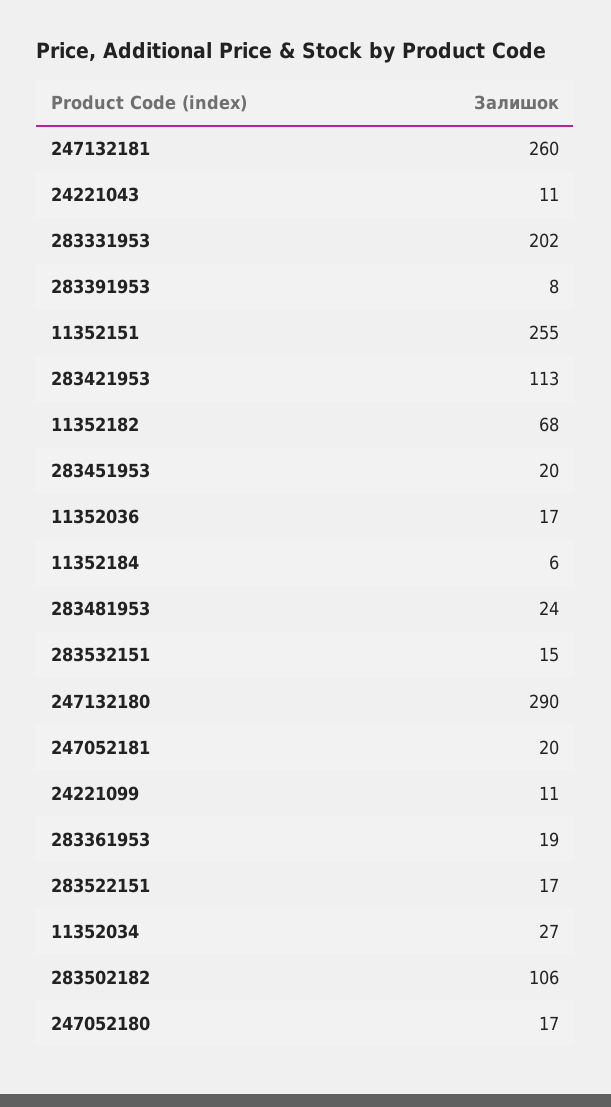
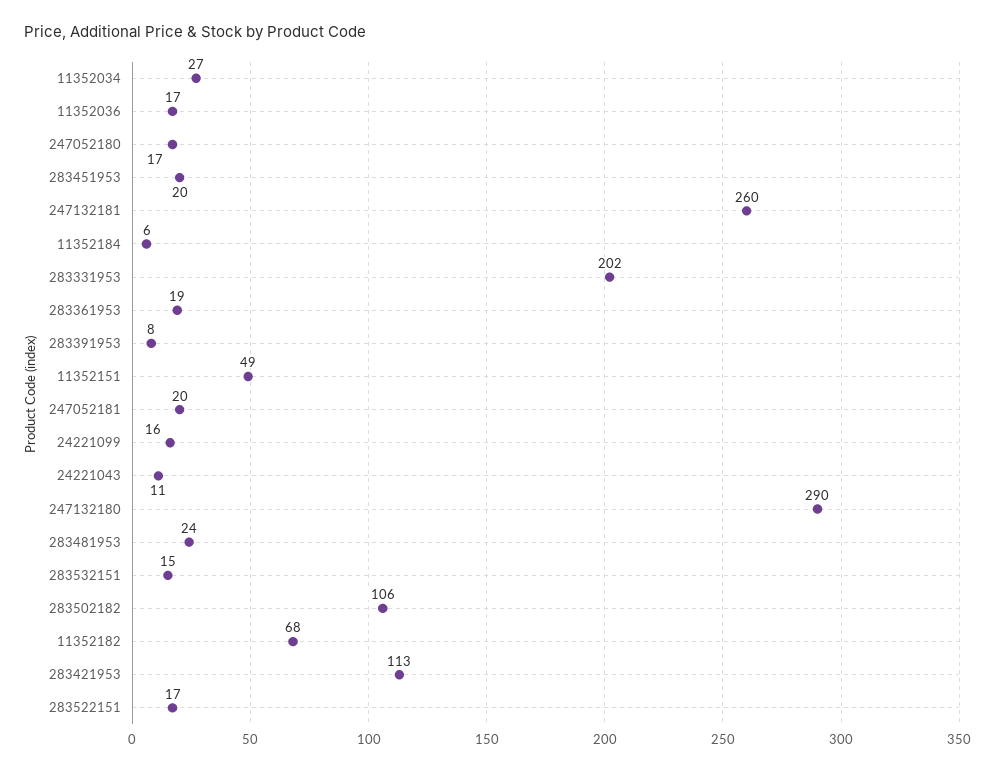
11352151: 255 -> 49
24221099: 11 -> 16

